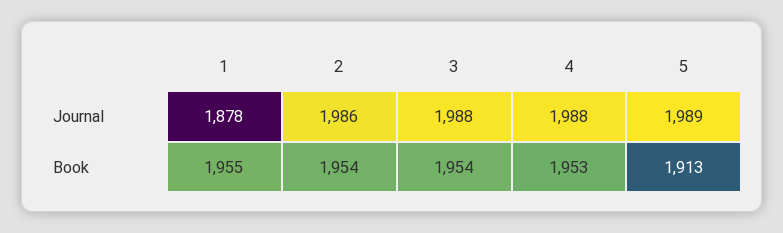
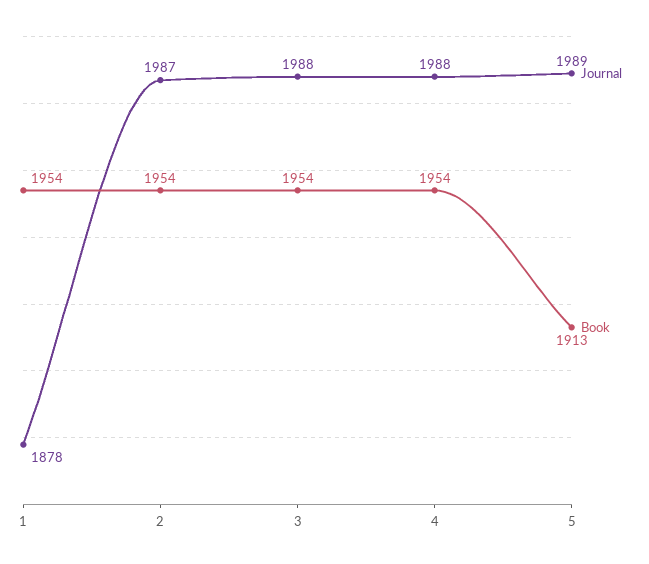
Journal, 2: 1986 -> 1987
Book, 1: 1955 -> 1954
Book, 4: 1953 -> 1954

